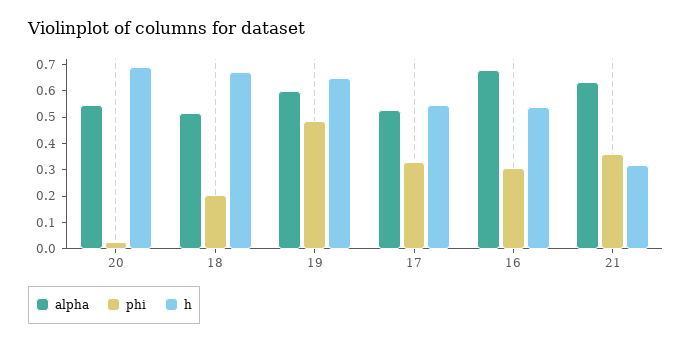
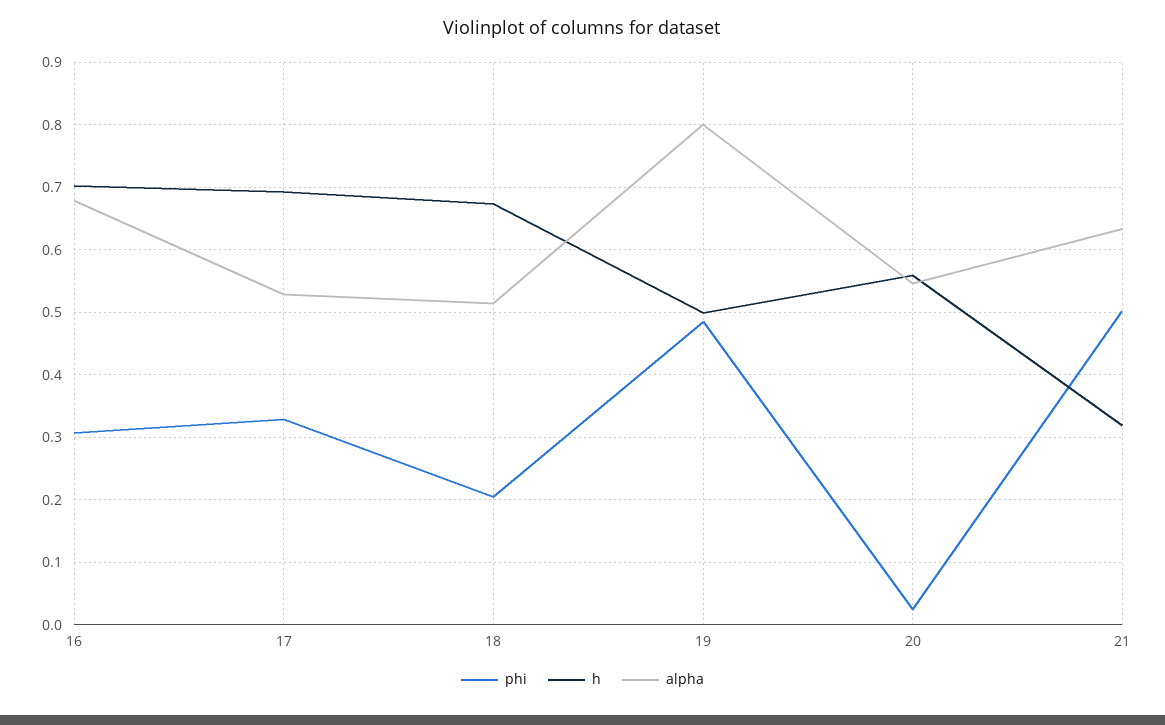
h, 20: 0.7 -> 0.56
alpha, 19: 0.6 -> 0.8
h, 19: 0.65 -> 0.5
h, 17: 0.55 -> 0.69
h, 16: 0.55 -> 0.7
phi, 21: 0.35 -> 0.5

